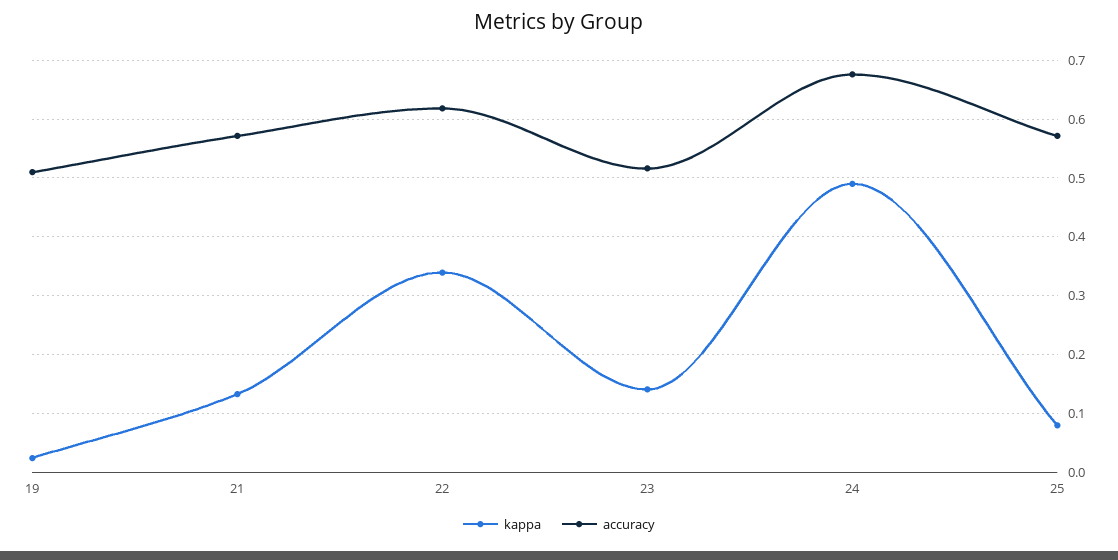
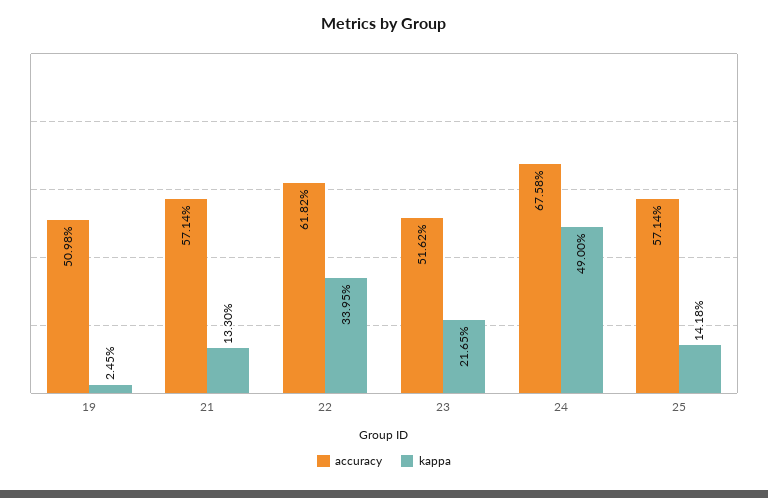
kappa, 23: 0.14 -> 0.2165
kappa, 25: 0.08 -> 0.1418

